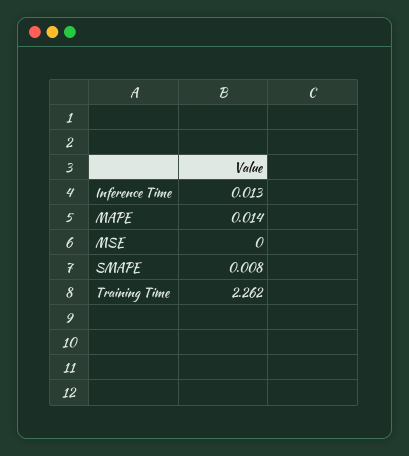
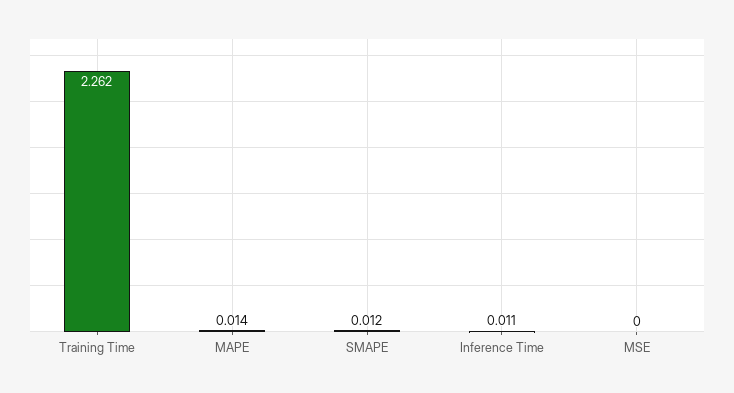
Inference Time: 0.013 -> 0.011
SMAPE: 0.008 -> 0.012

